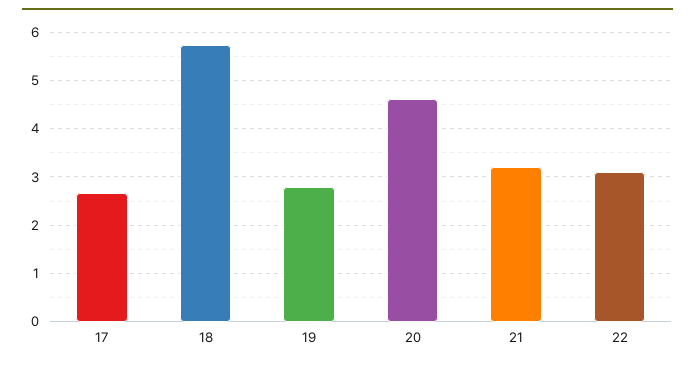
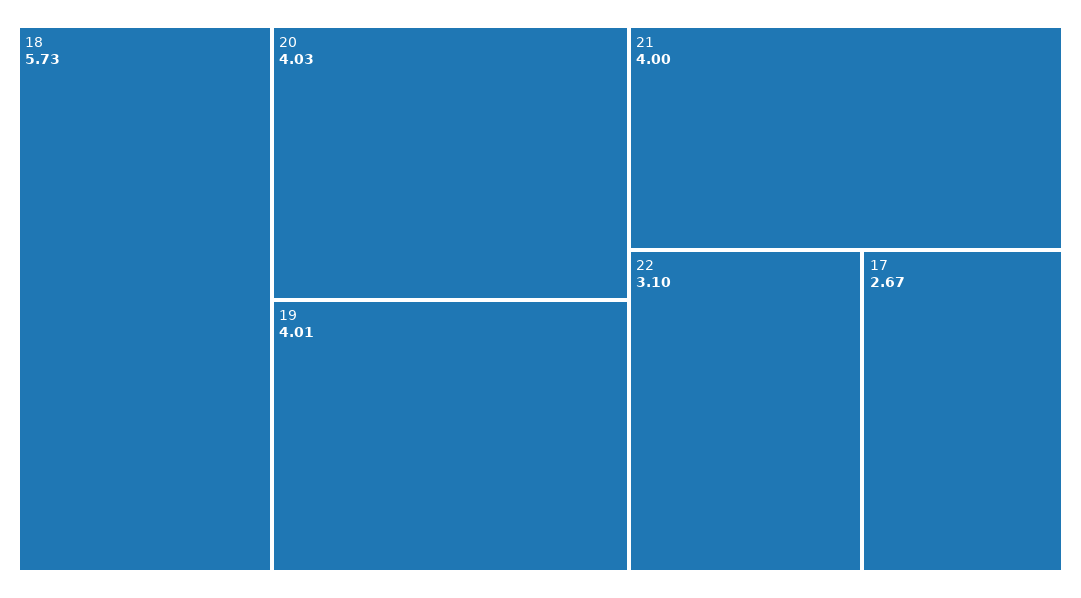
19: 2.8 -> 4.01
20: 4.6 -> 4.03
21: 3.2 -> 4

